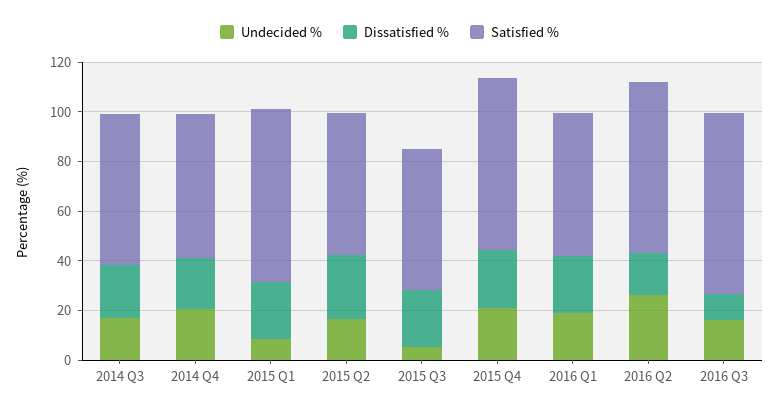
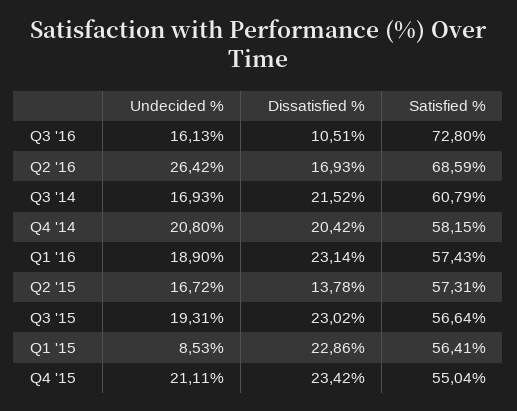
Satisfied %, 2015 Q1: 70 -> 56.41
Dissatisfied %, 2015 Q2: 25 -> 13.78
Undecided %, 2015 Q3: 5 -> 19.31
Satisfied %, 2015 Q4: 70 -> 55.04

